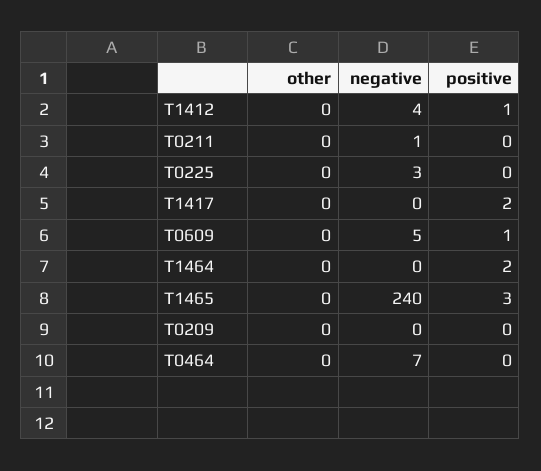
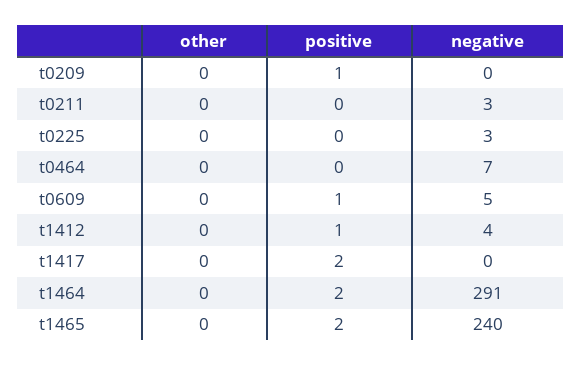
negative, T0211: 1 -> 3
negative, T1464: 0 -> 291
positive, T1465: 3 -> 2
positive, T0209: 0 -> 1

